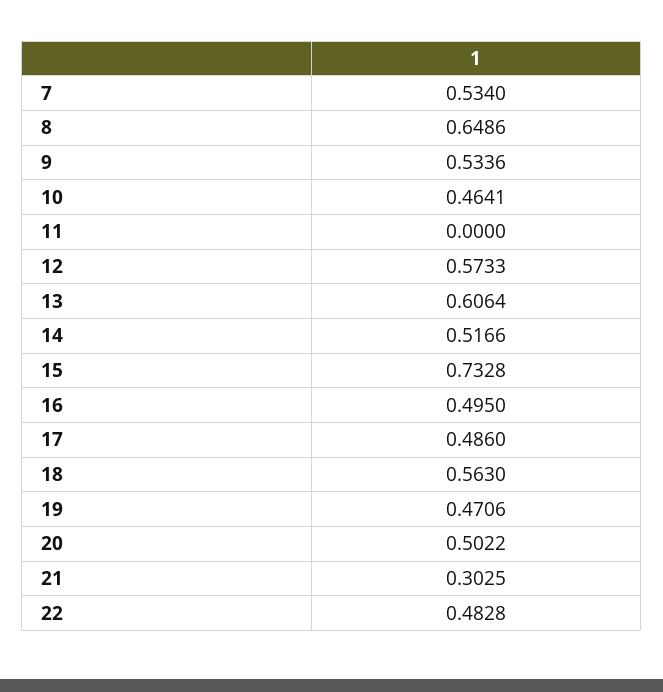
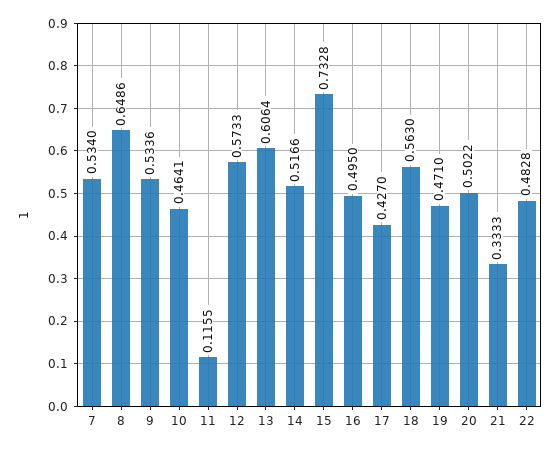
11: 0 -> 0.1155
17: 0.486 -> 0.427
19: 0.4706 -> 0.471
21: 0.3025 -> 0.3333

